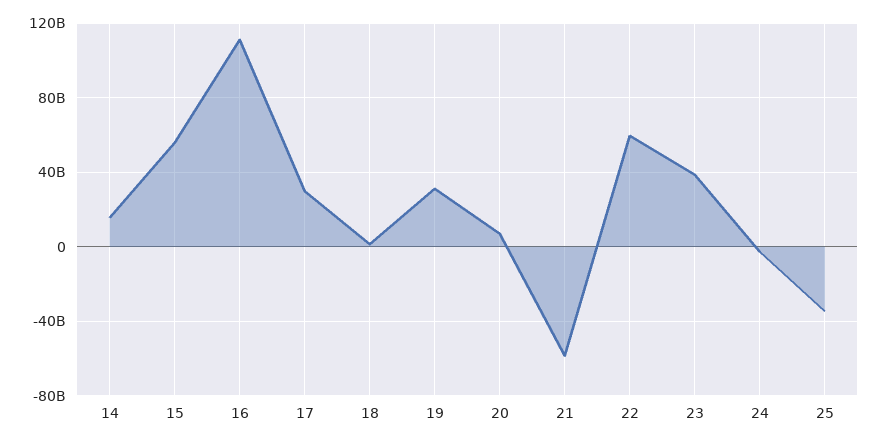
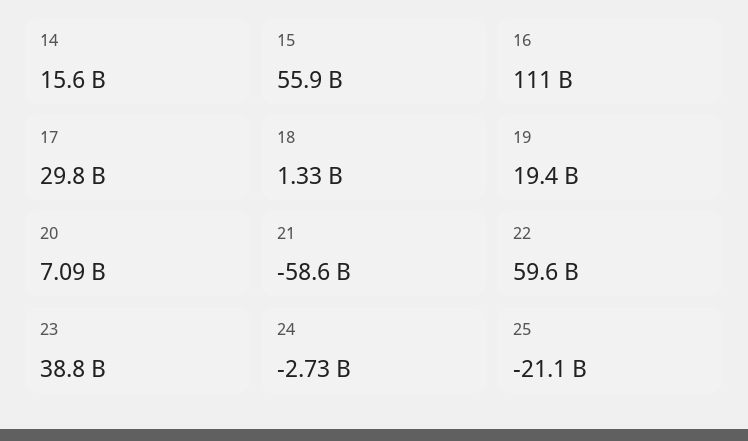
19: 30000000000 -> 19400000000
25: -35000000000 -> -21100000000

